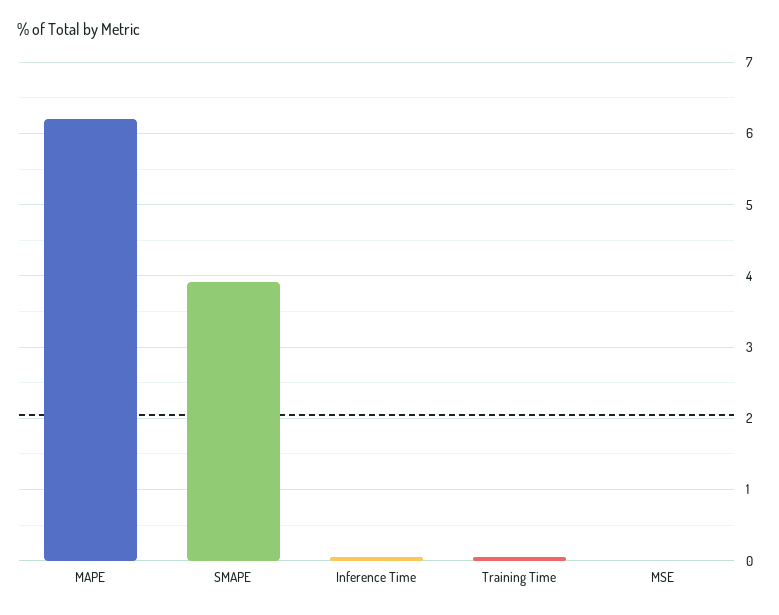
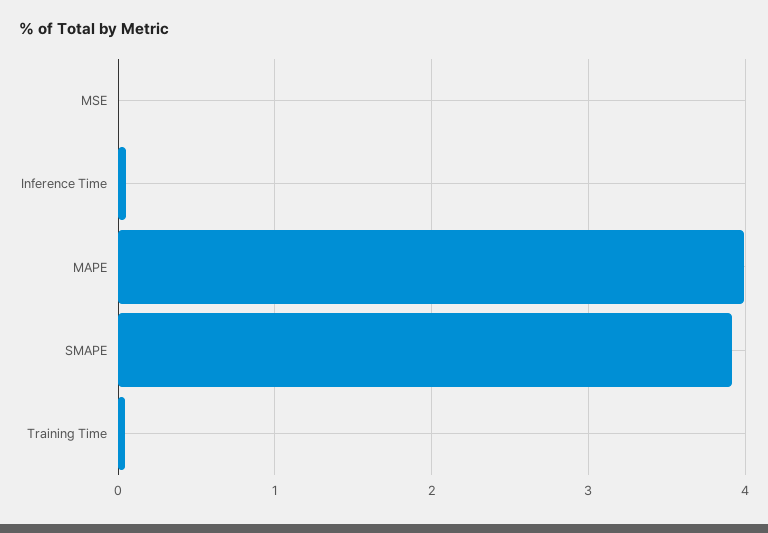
MAPE: 6.2 -> 4

